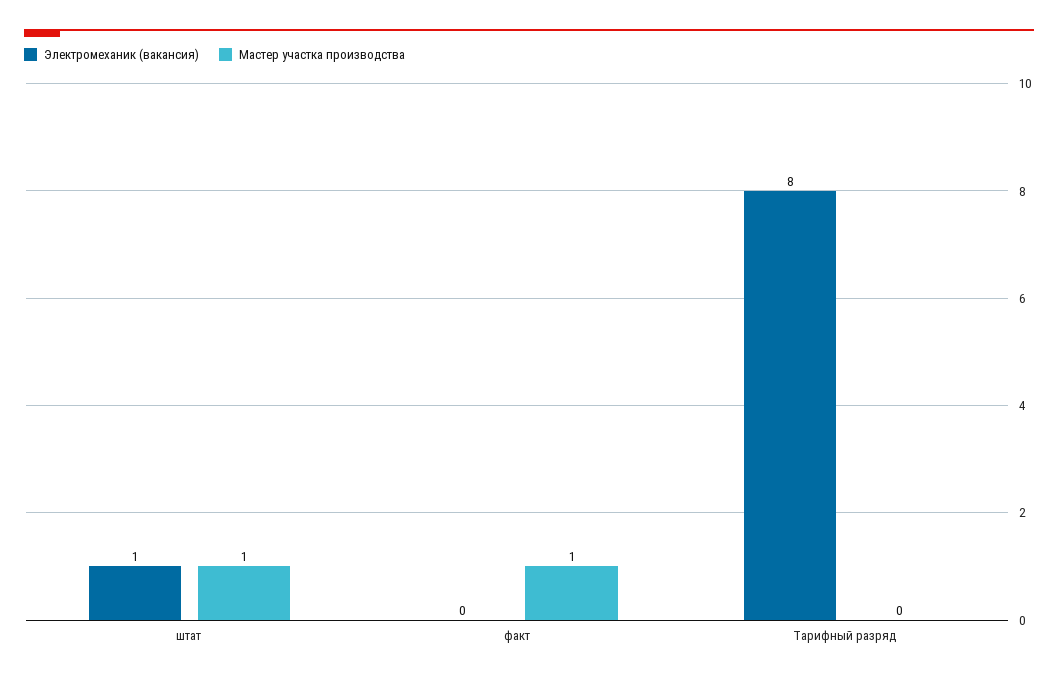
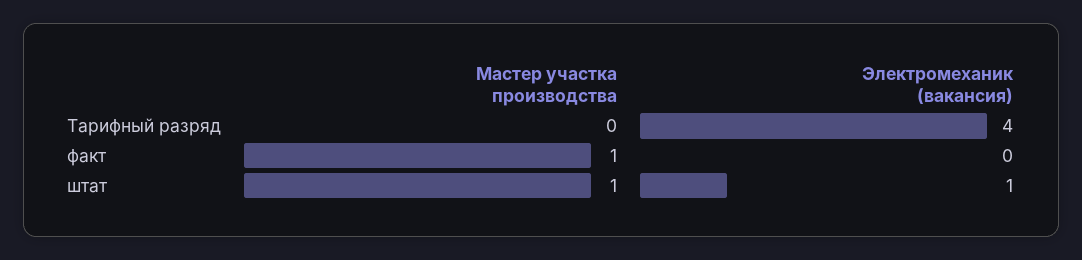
Электромеханик (вакансия), Тарифный разряд: 8 -> 4

